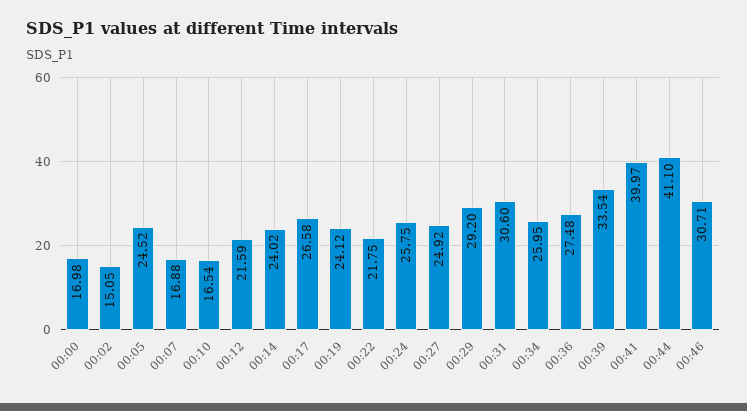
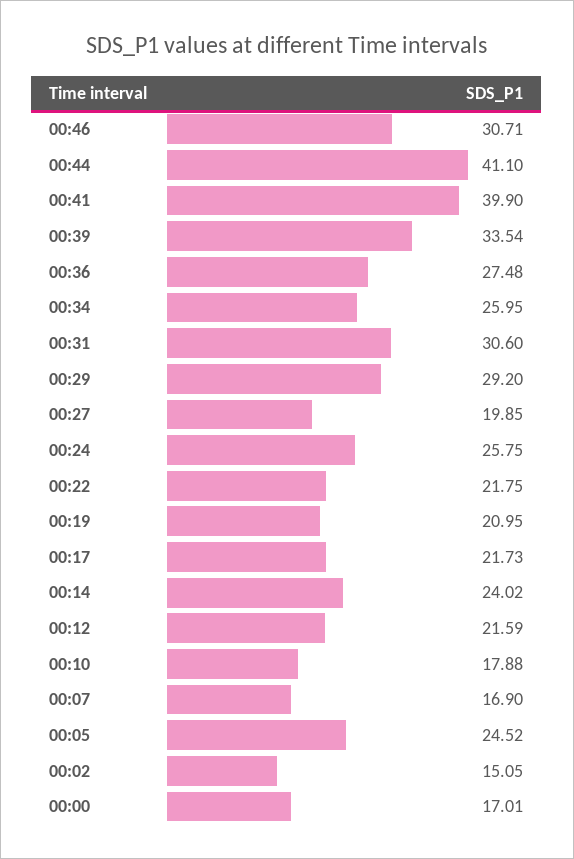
00:00: 16.98 -> 17.01
00:07: 16.88 -> 16.9
00:10: 16.54 -> 17.88
00:17: 26.58 -> 21.73
00:19: 24.12 -> 20.95
00:27: 24.92 -> 19.85
00:41: 39.97 -> 39.9

